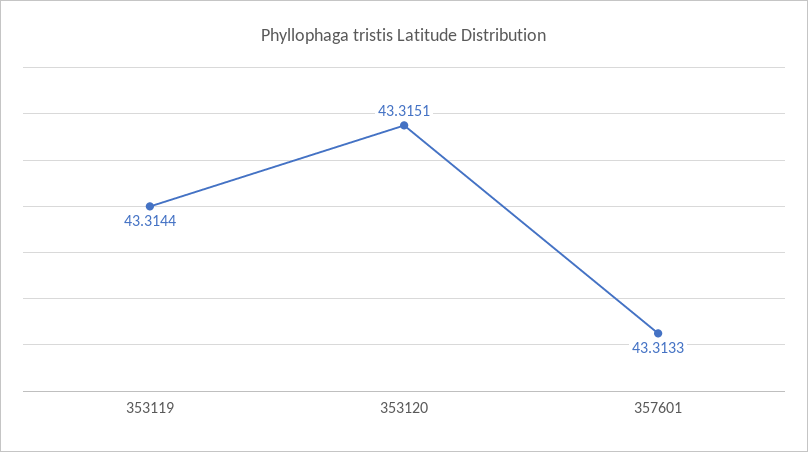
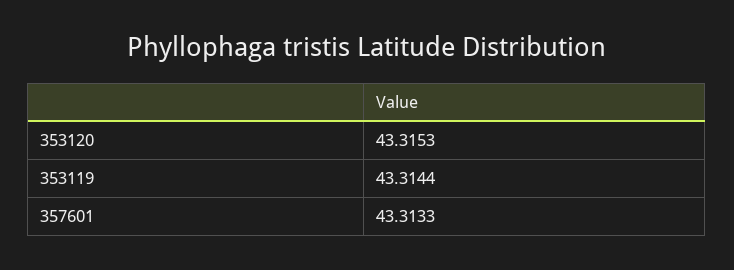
353120: 43.3151 -> 43.3153

